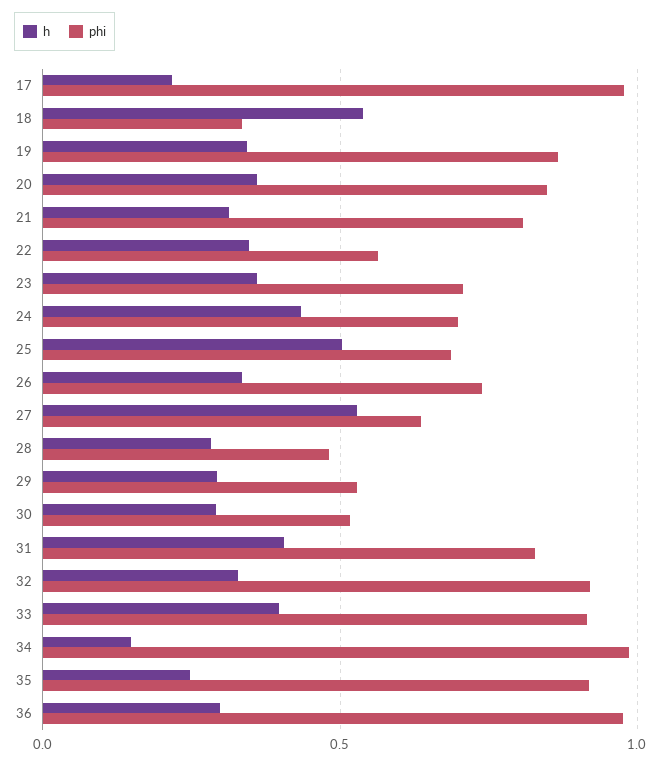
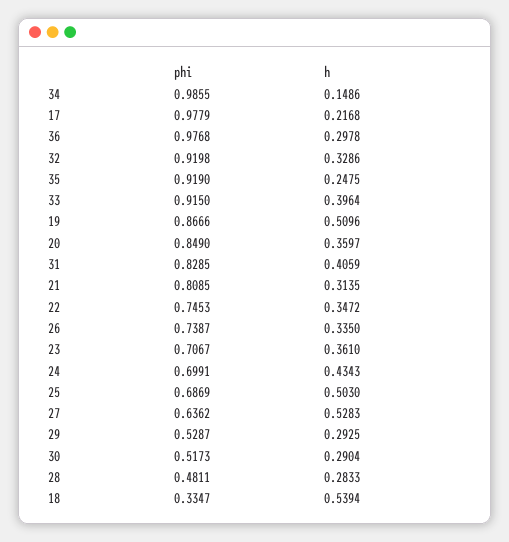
h, 19: 0.35 -> 0.5096
phi, 22: 0.55 -> 0.7453

